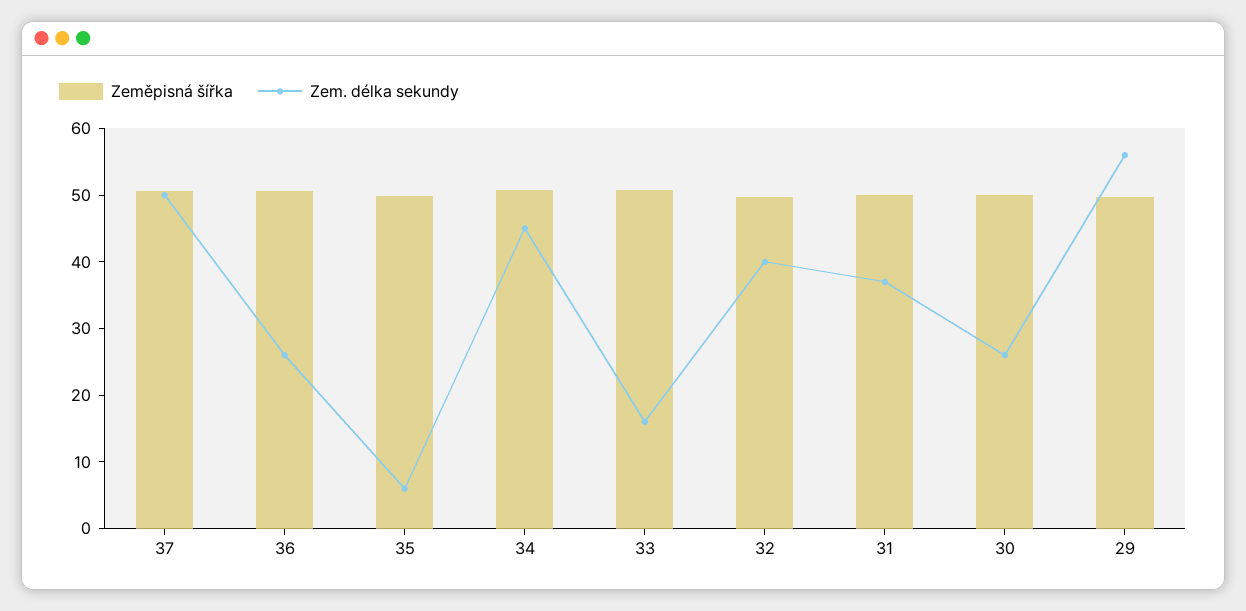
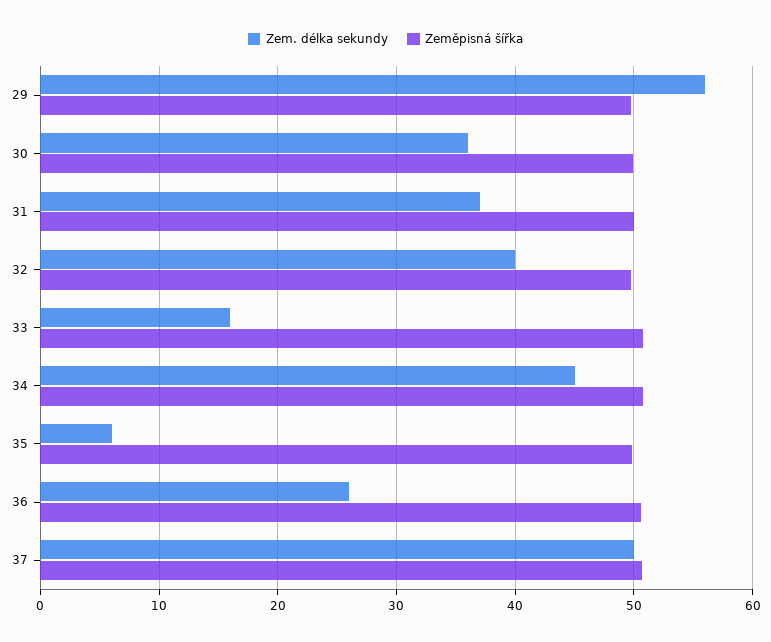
Zem. délka sekundy, 30: 26 -> 36

